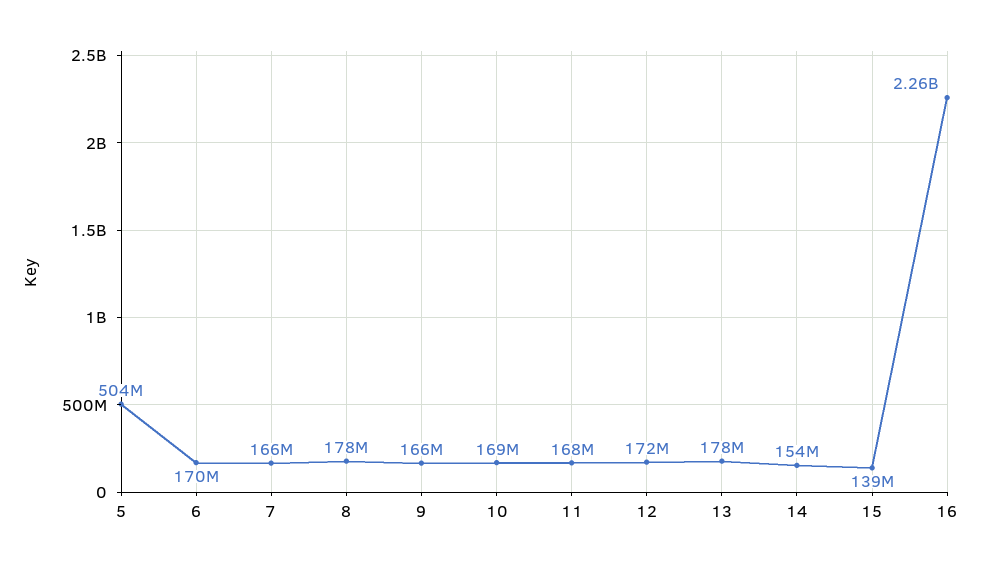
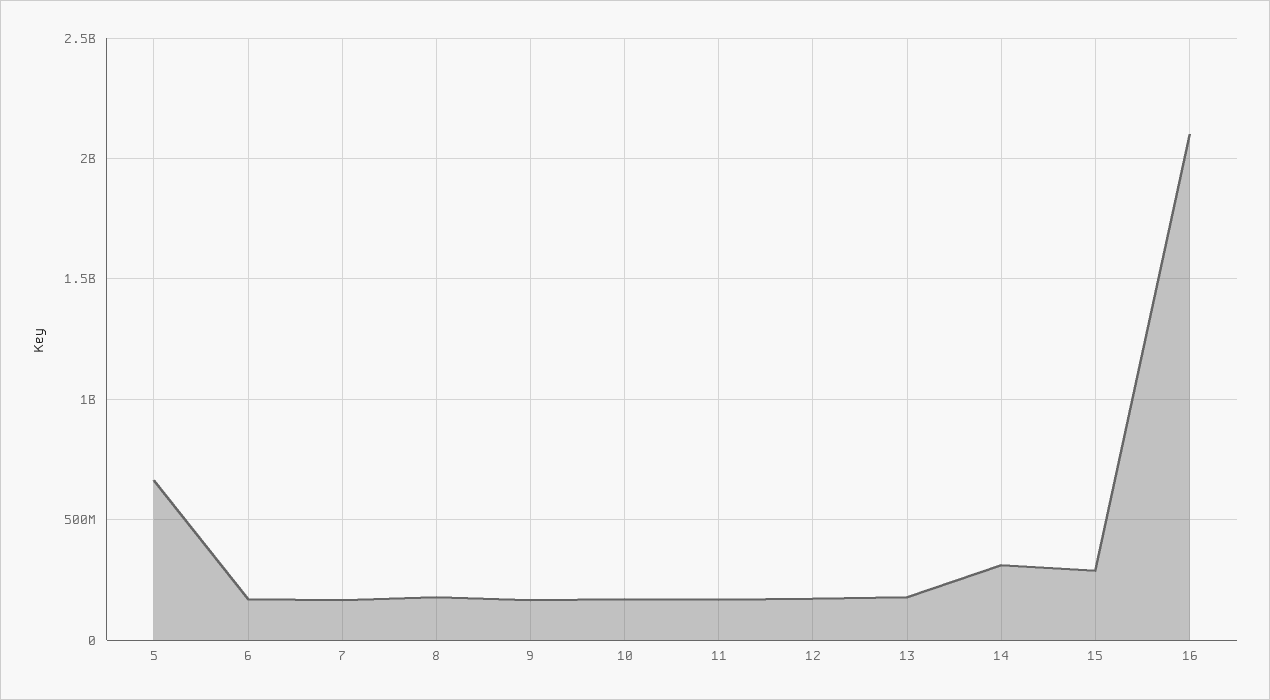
5: 504000000 -> 650000000
14: 154000000 -> 300000000
15: 139000000 -> 300000000
16: 2260000000 -> 2100000000

